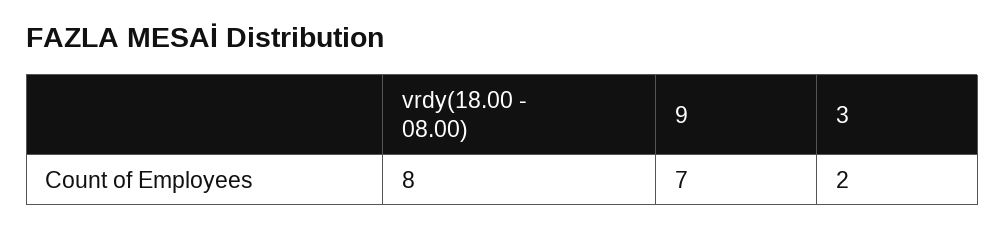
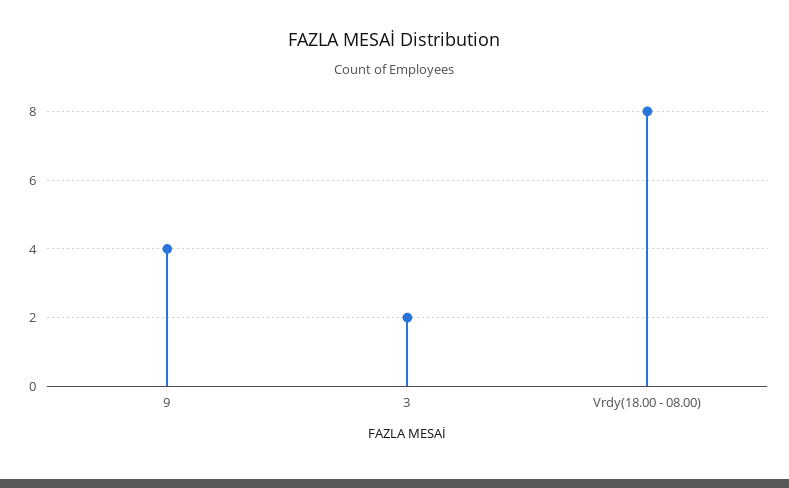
9: 7 -> 4

